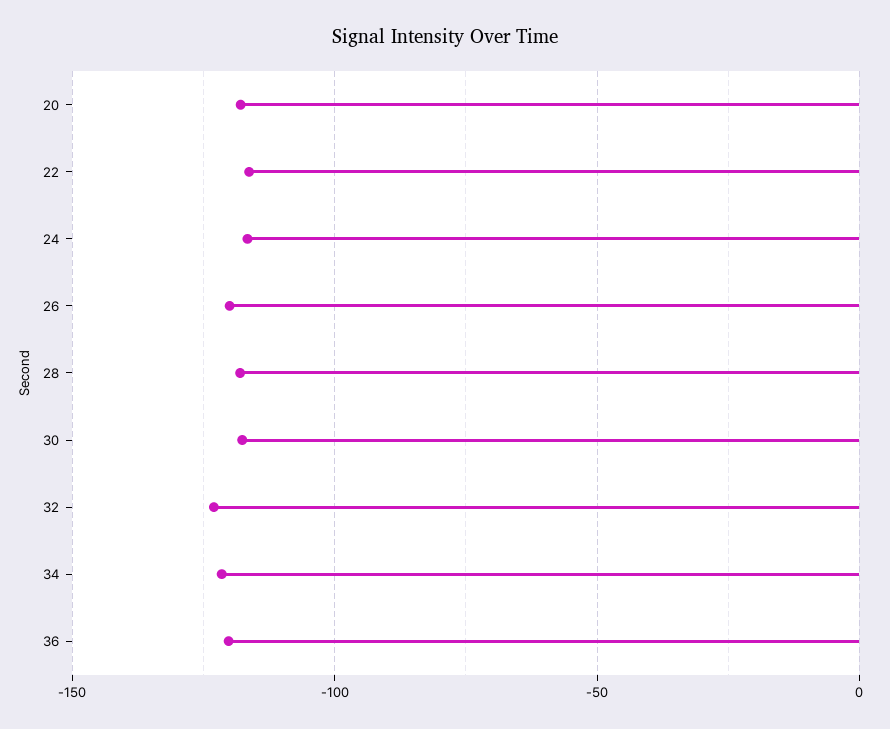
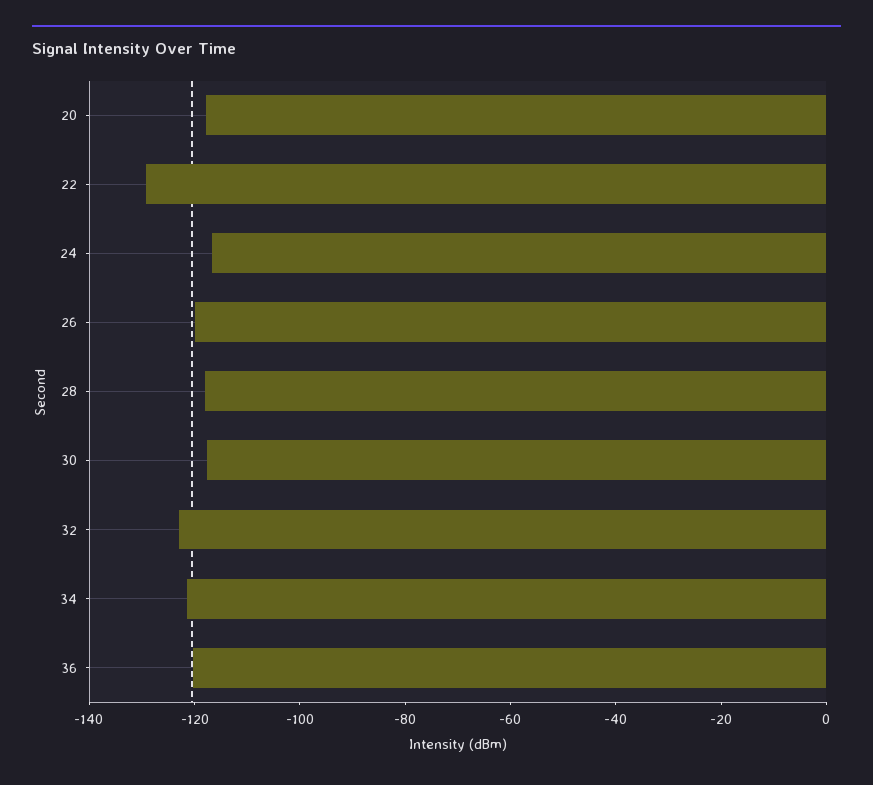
22: -115 -> -130

